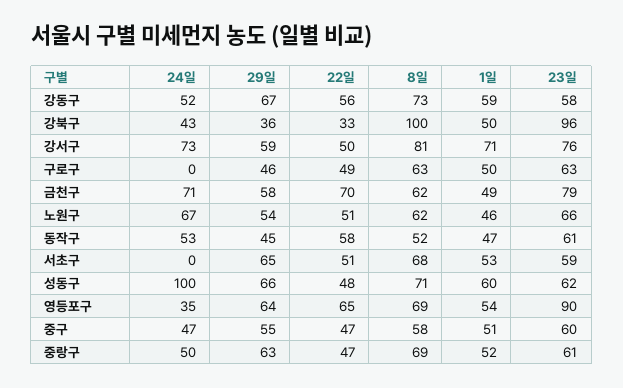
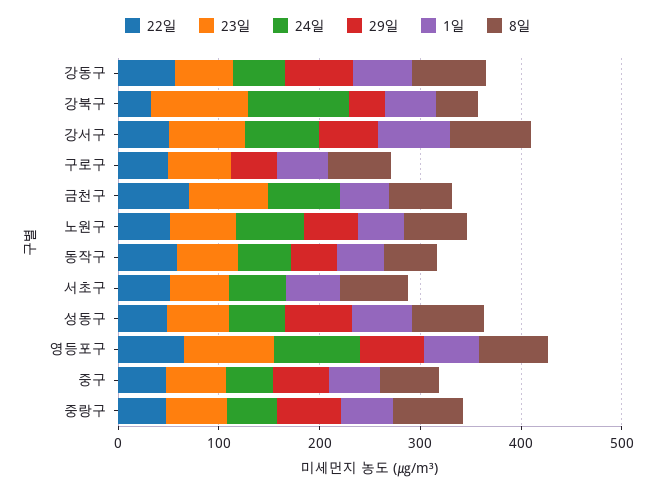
24일, 강북구: 43 -> 100
8일, 강북구: 100 -> 40
29일, 금천구: 58 -> 0
24일, 서초구: 0 -> 60
29일, 서초구: 65 -> 0
24일, 성동구: 100 -> 60
24일, 영등포구: 35 -> 80

